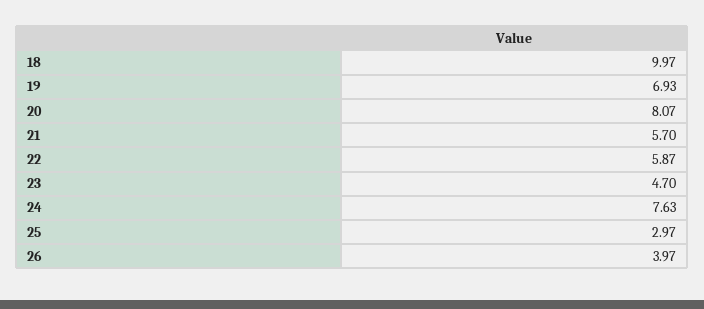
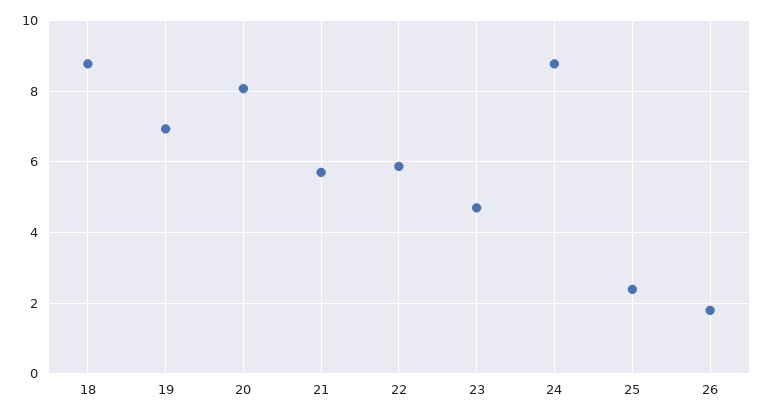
18: 9.97 -> 8.8
24: 7.63 -> 8.8
25: 2.97 -> 2.4
26: 3.97 -> 1.8

